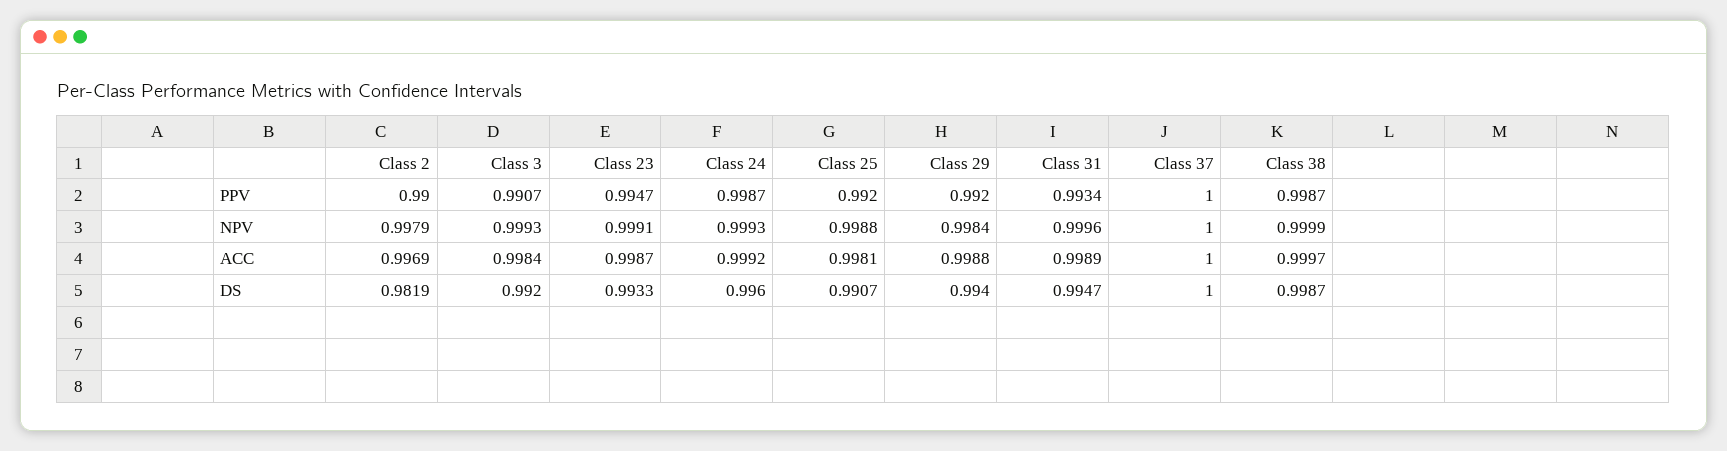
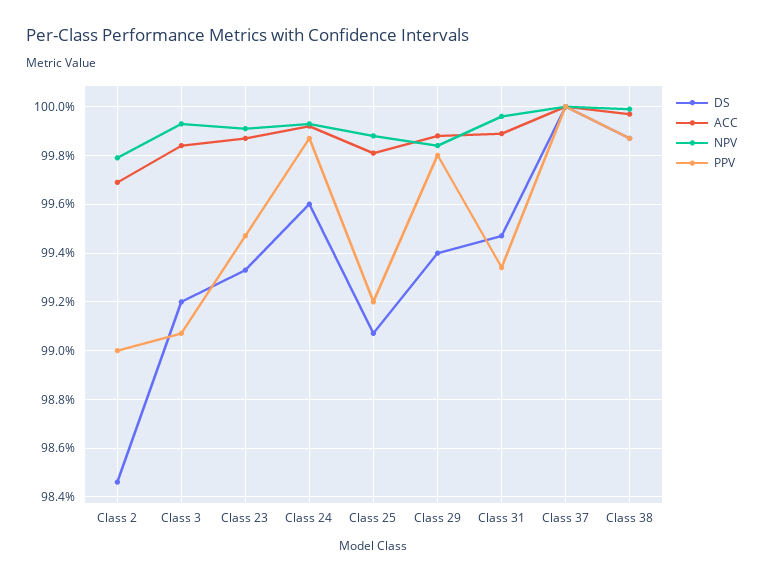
PPV, Class 29: 0.992 -> 0.998
DS, Class 2: 0.9819 -> 0.9845

